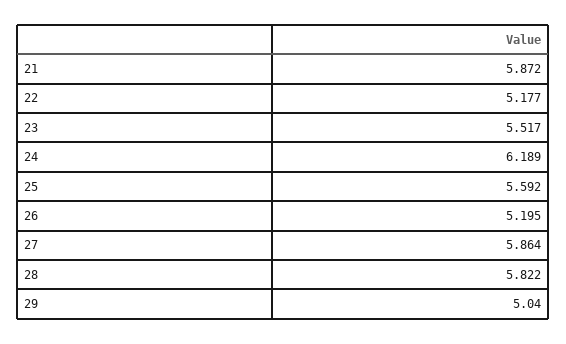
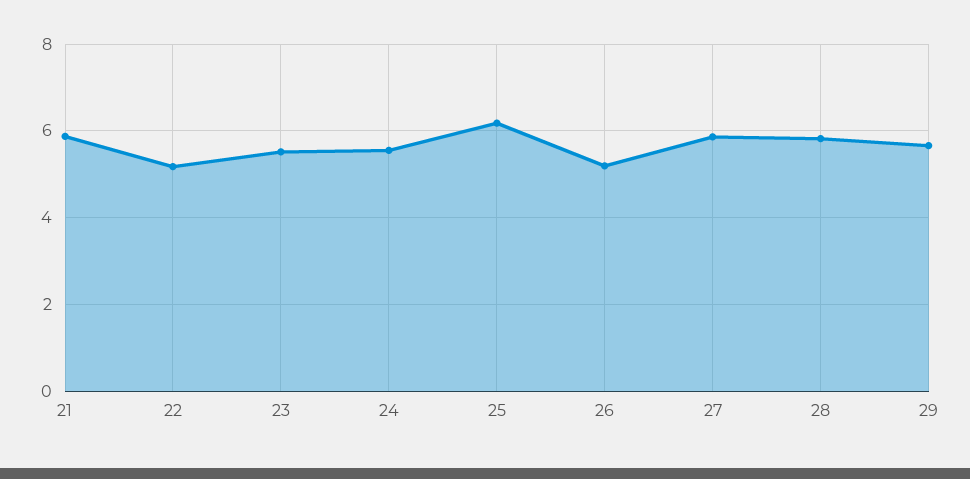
24: 6.189 -> 5.6
25: 5.592 -> 6.2
29: 5.04 -> 5.6

